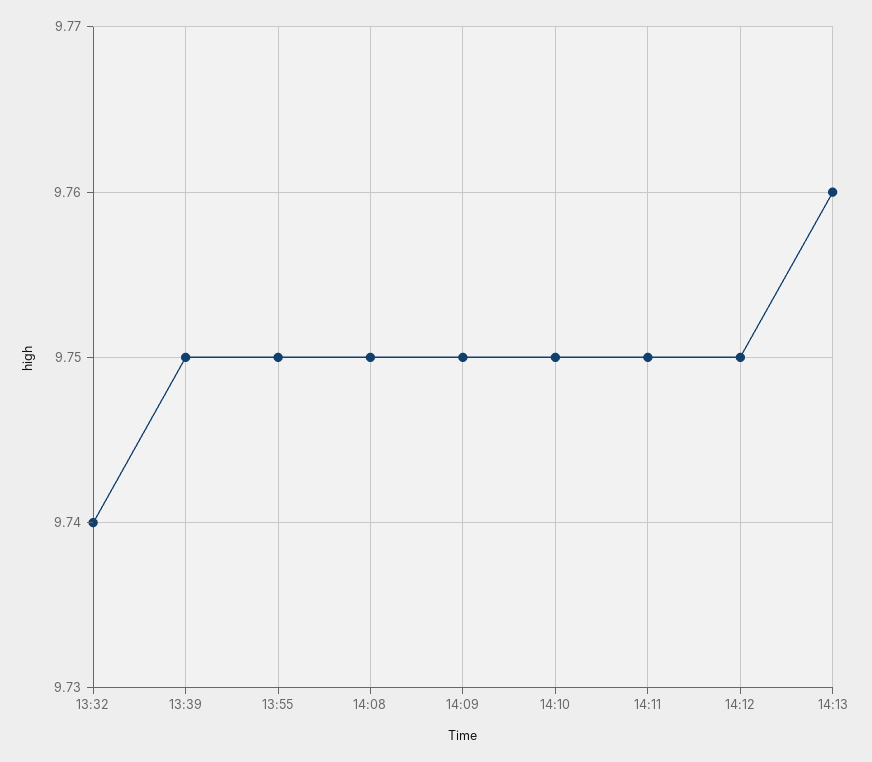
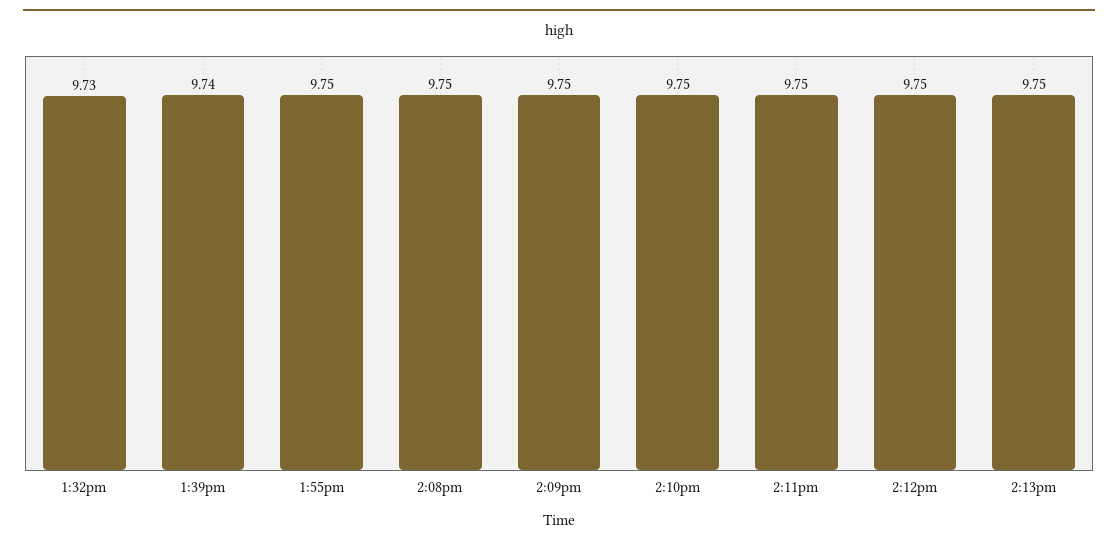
13:32: 9.74 -> 9.73
13:39: 9.75 -> 9.74
14:13: 9.76 -> 9.75

